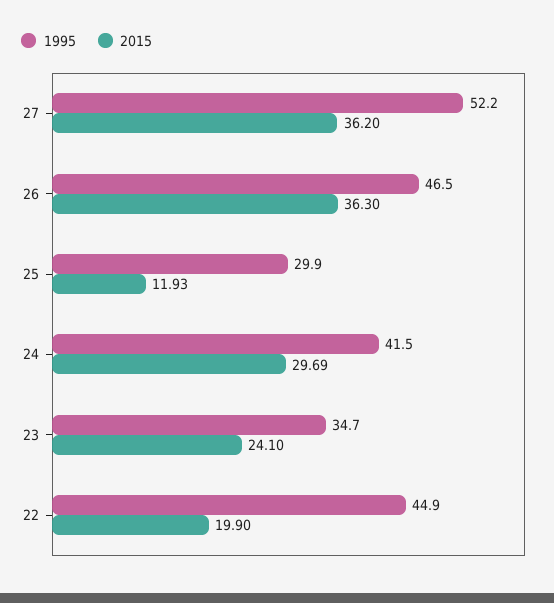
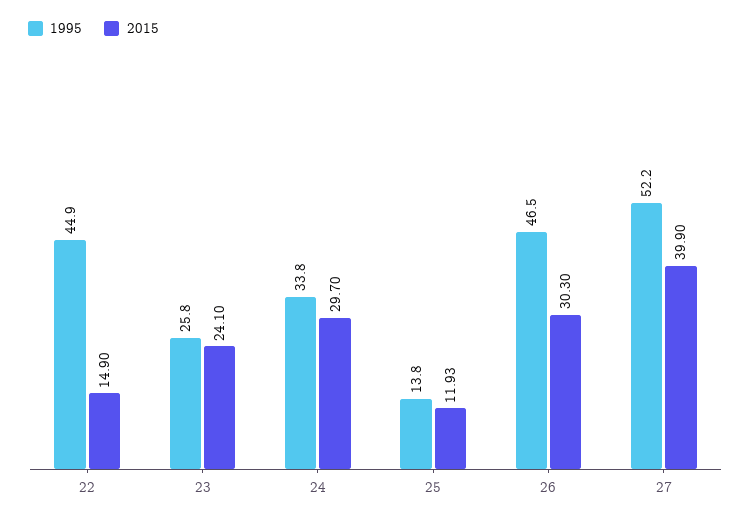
2015, 27: 36.2 -> 39.9
2015, 26: 36.3 -> 30.3
1995, 25: 29.9 -> 13.8
1995, 24: 41.5 -> 33.8
2015, 24: 29.69 -> 29.7
1995, 23: 34.7 -> 25.8
2015, 22: 19.9 -> 14.9

